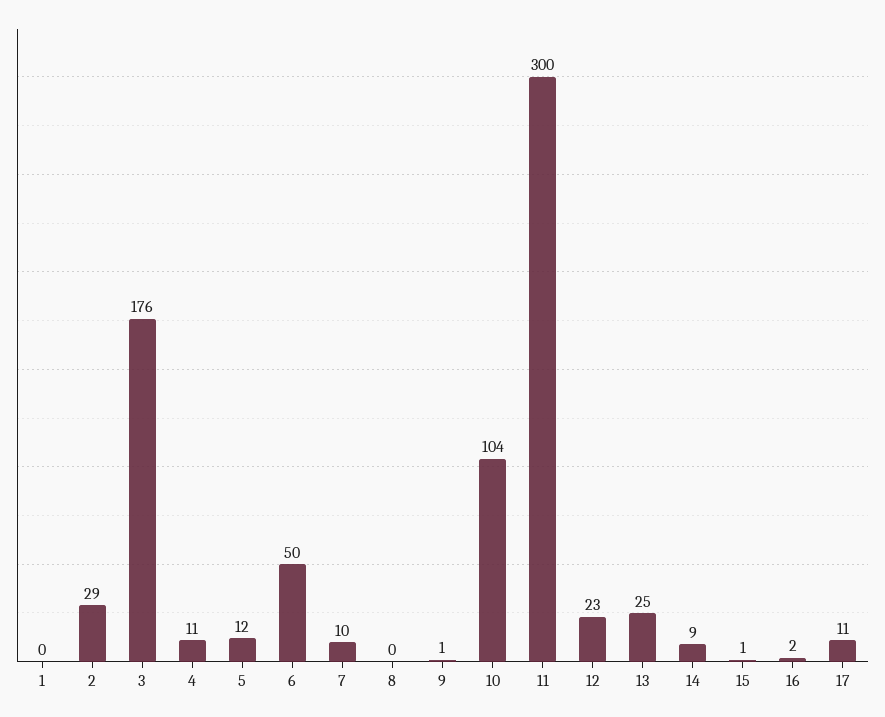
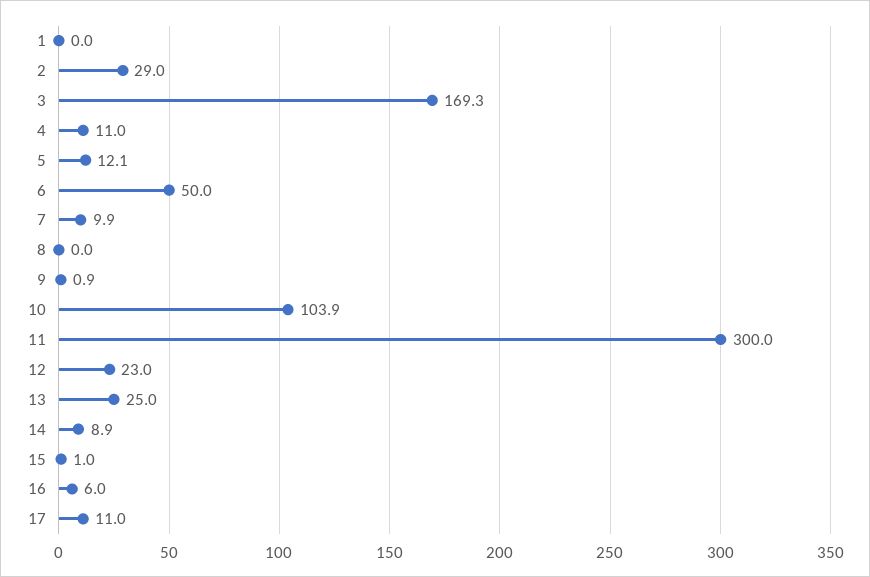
3: 176 -> 169.3
16: 2 -> 6

